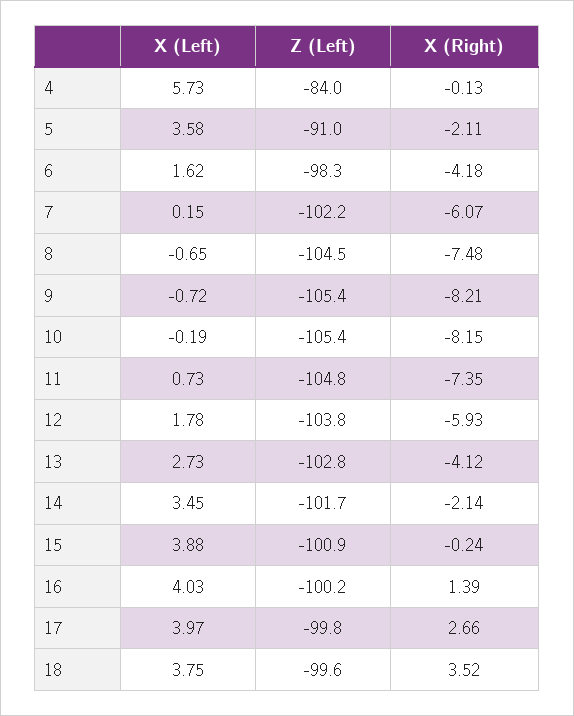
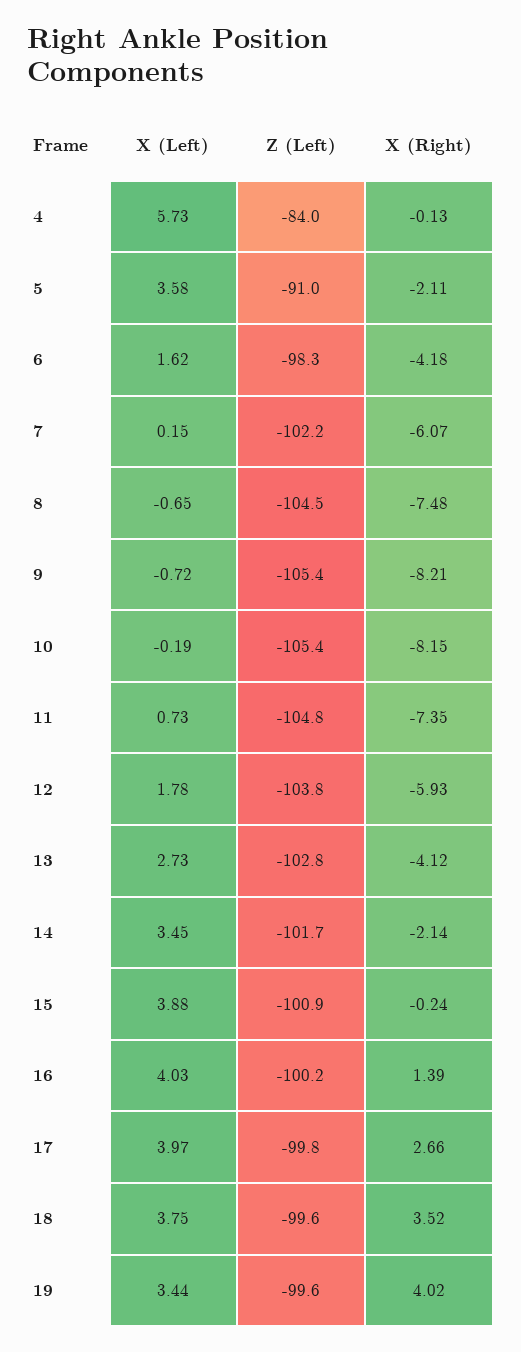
X (Left), 19: none -> 3.44
Z (Left), 19: none -> -99.6
X (Right), 19: none -> 4.02

